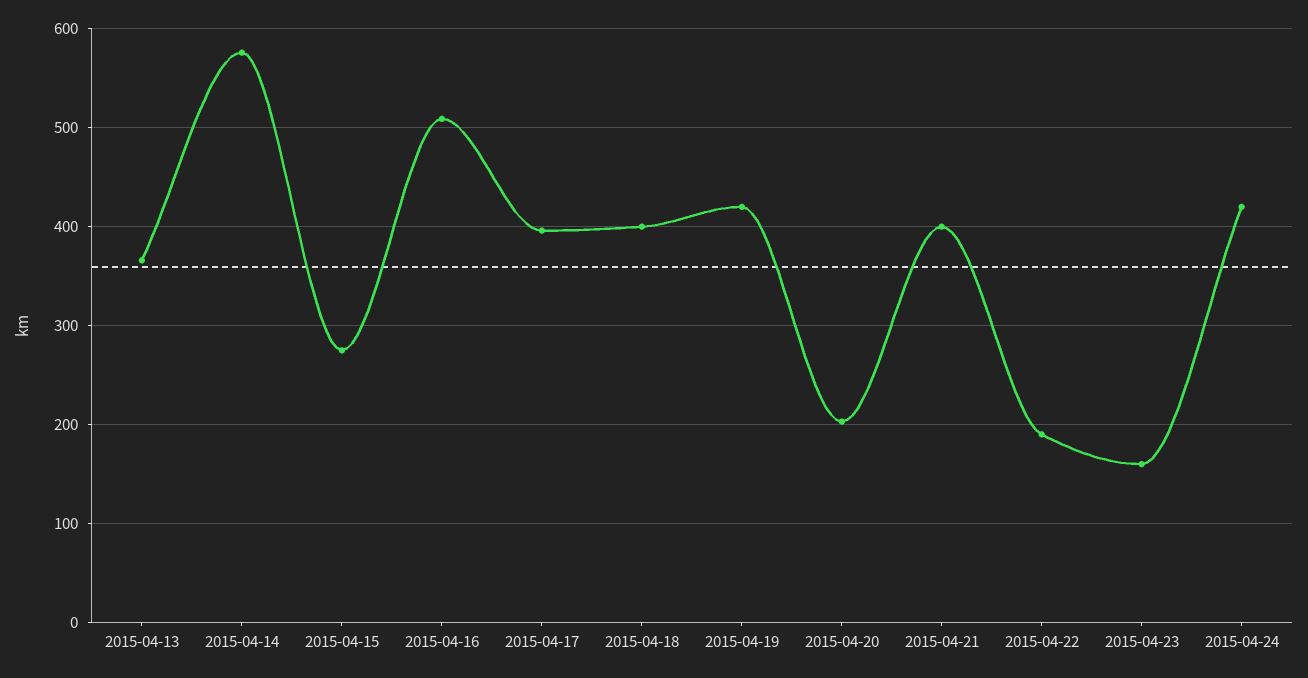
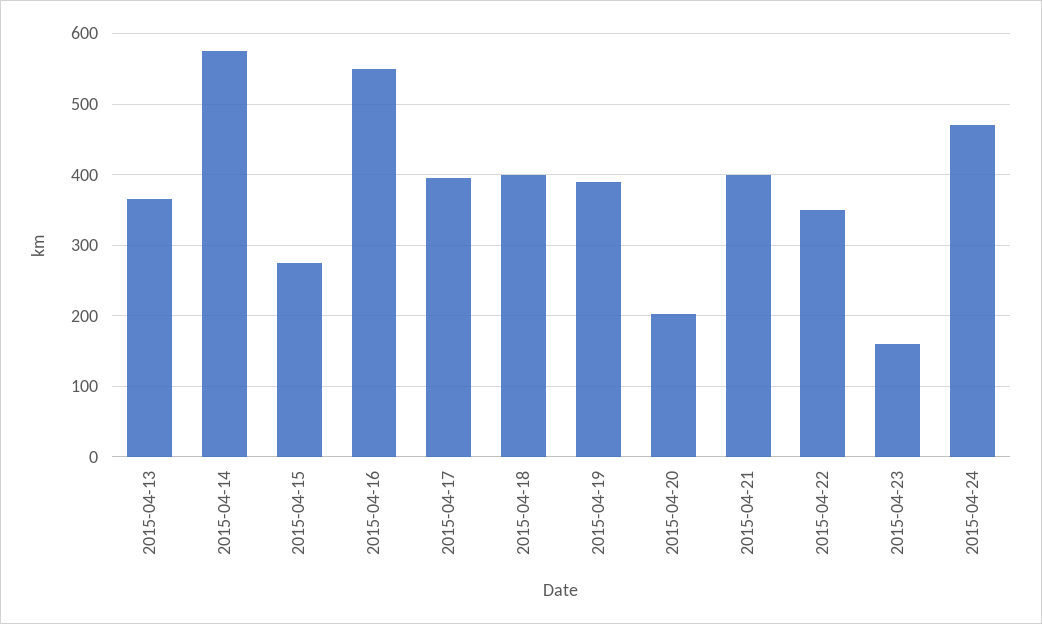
2015-04-16: 510 -> 550
2015-04-19: 420 -> 390
2015-04-22: 190 -> 350
2015-04-24: 420 -> 470

